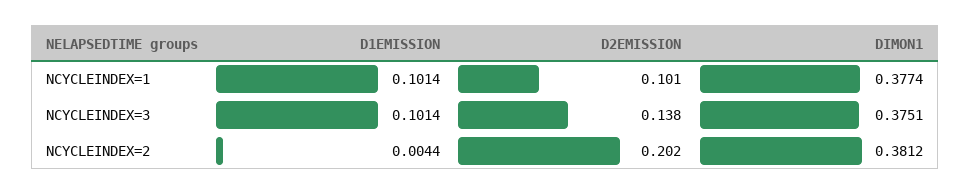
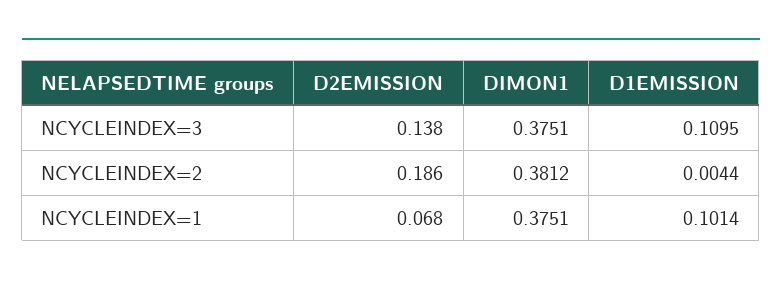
D2EMISSION, NCYCLEINDEX=1: 0.101 -> 0.068
DIMON1, NCYCLEINDEX=1: 0.3774 -> 0.3751
D1EMISSION, NCYCLEINDEX=3: 0.1014 -> 0.1095
D2EMISSION, NCYCLEINDEX=2: 0.202 -> 0.186

